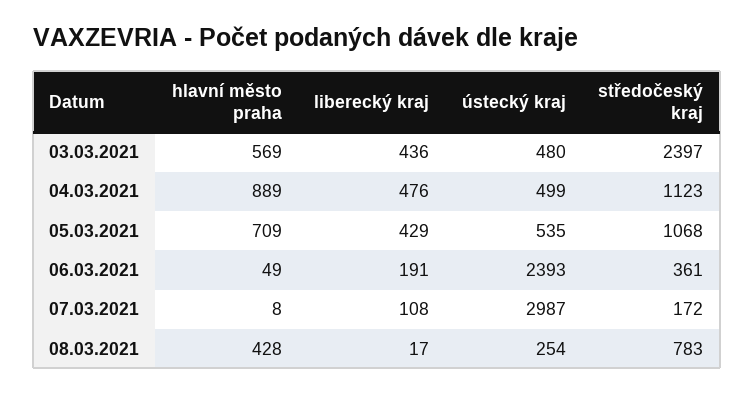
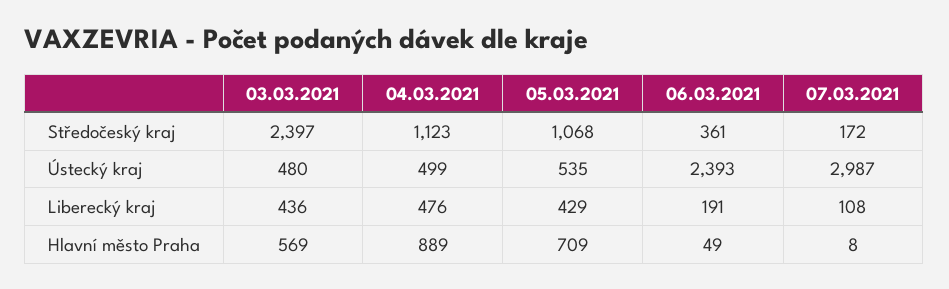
hlavní město praha, 08.03.2021: 428 -> none
liberecký kraj, 08.03.2021: 17 -> none
ústecký kraj, 08.03.2021: 254 -> none
středočeský kraj, 08.03.2021: 783 -> none

